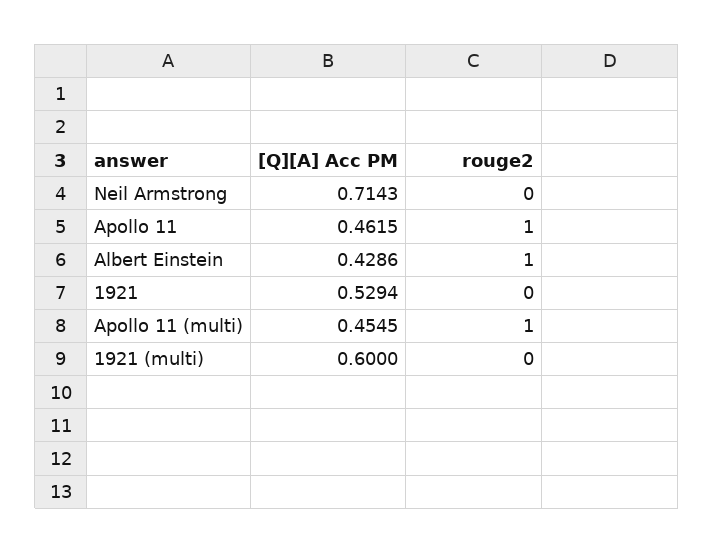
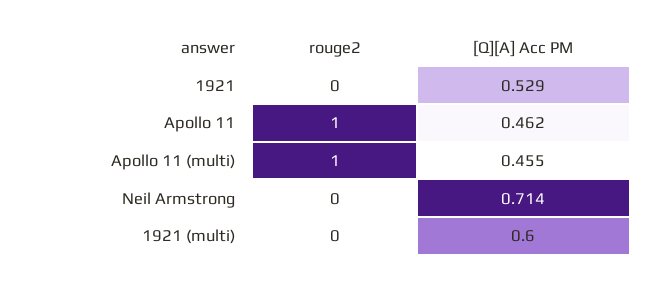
[Q][A] Acc PM, Albert Einstein: 0.4286 -> none
rouge2, Albert Einstein: 1 -> none

